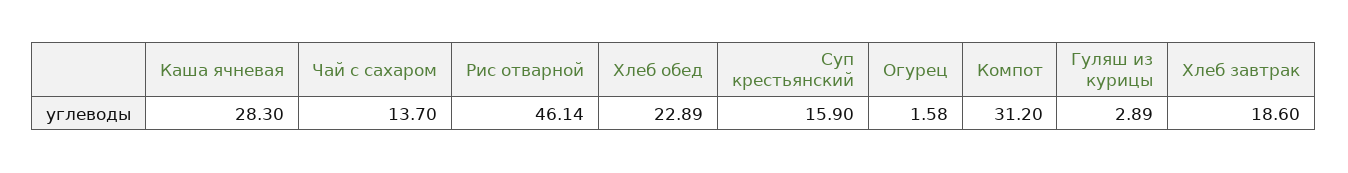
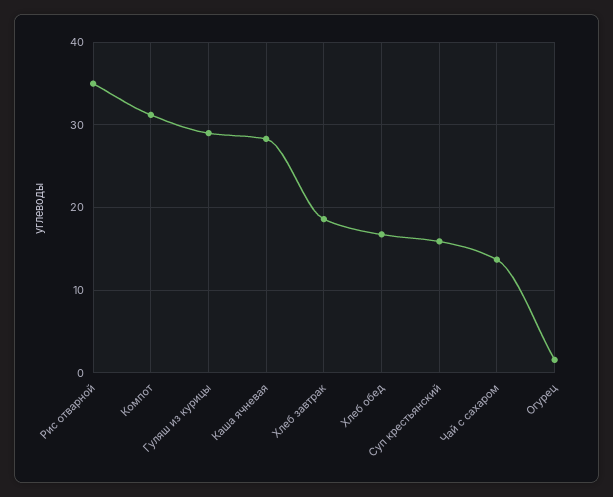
Рис отварной: 46.14 -> 35
Хлеб обед: 22.89 -> 17
Гуляш из курицы: 2.89 -> 29

